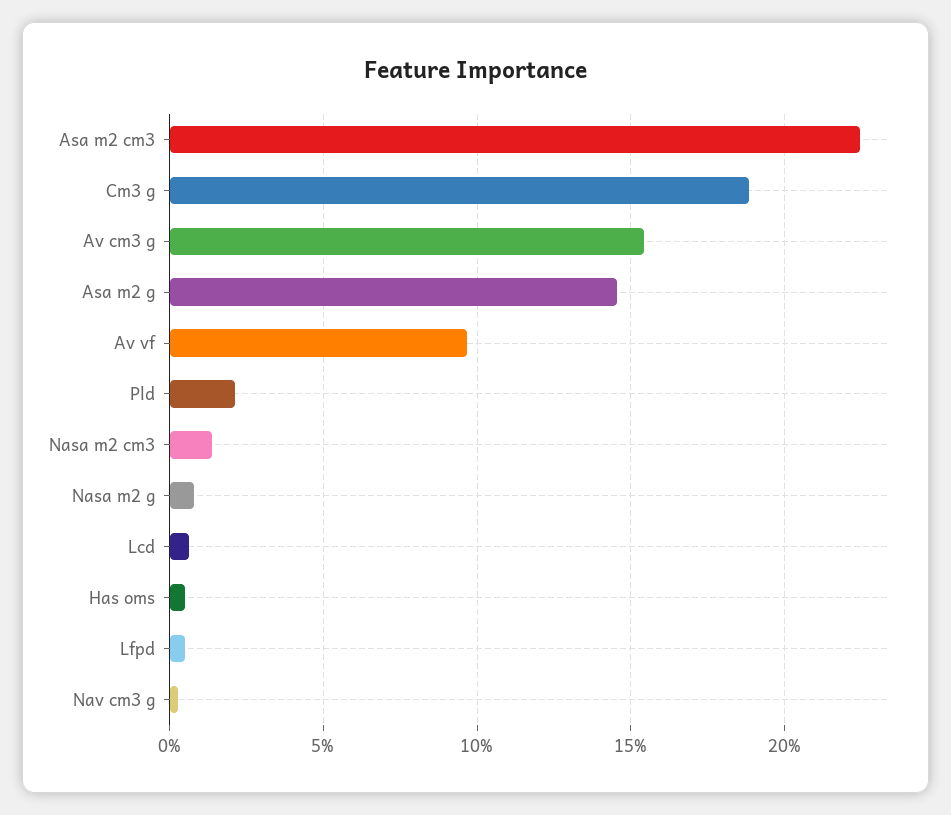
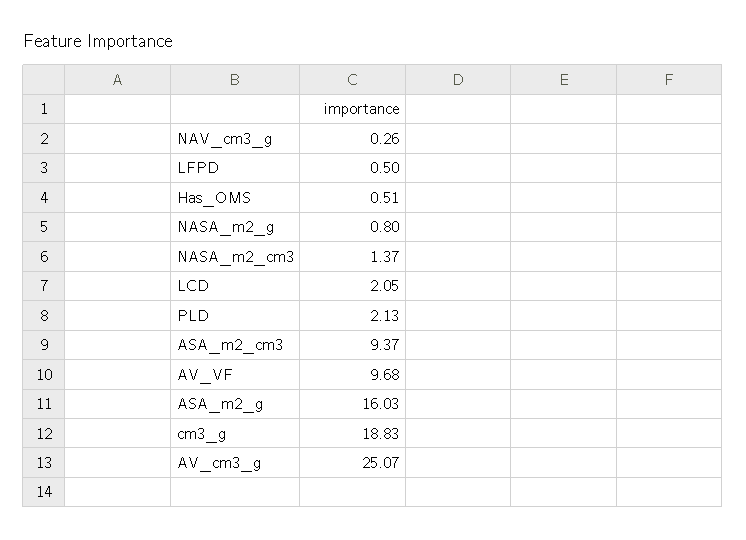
Asa m2 cm3: 22.5 -> 9.37
Av cm3 g: 15.5 -> 25.07
Asa m2 g: 14.5 -> 16.03
Lcd: 0.5 -> 2.05

